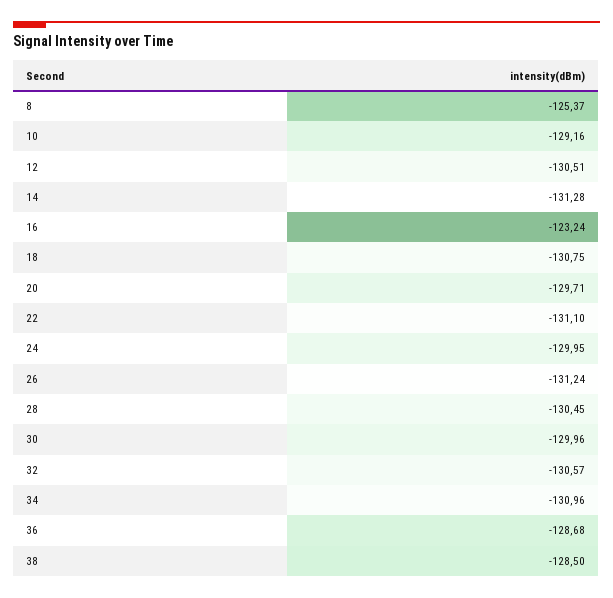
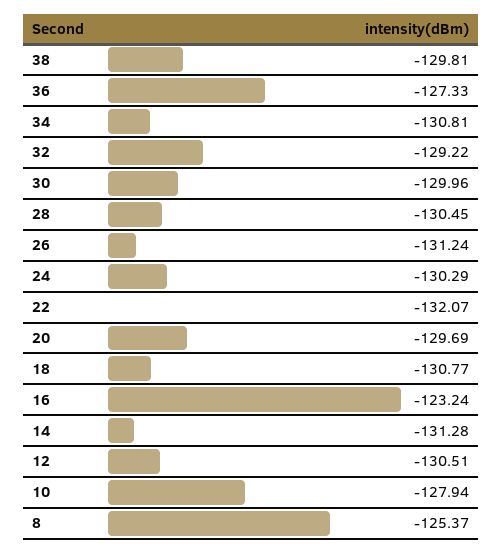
10: -129.16 -> -127.94
18: -130.75 -> -130.77
20: -129.71 -> -129.69
22: -131.1 -> -132.07
24: -129.95 -> -130.29
32: -130.57 -> -129.22
34: -130.96 -> -130.81
36: -128.68 -> -127.33
38: -128.5 -> -129.81

